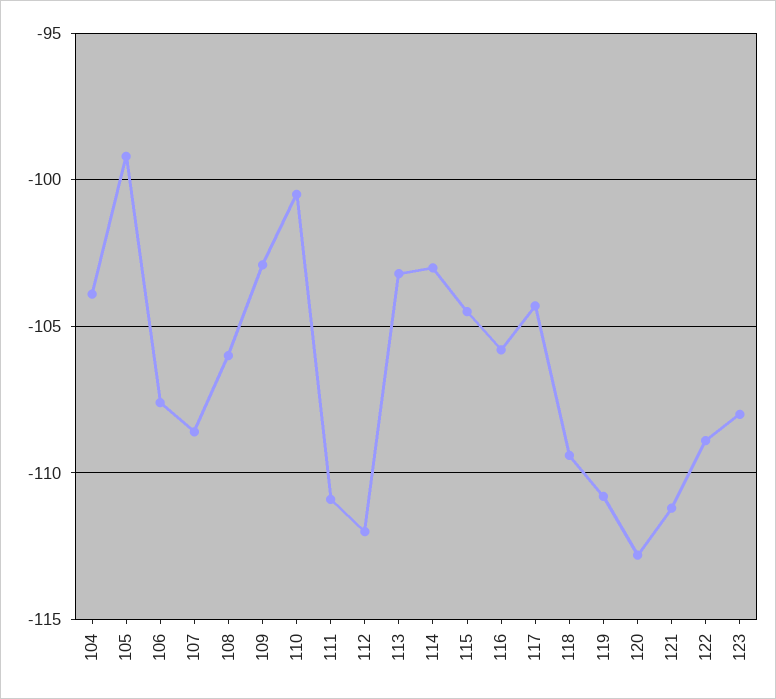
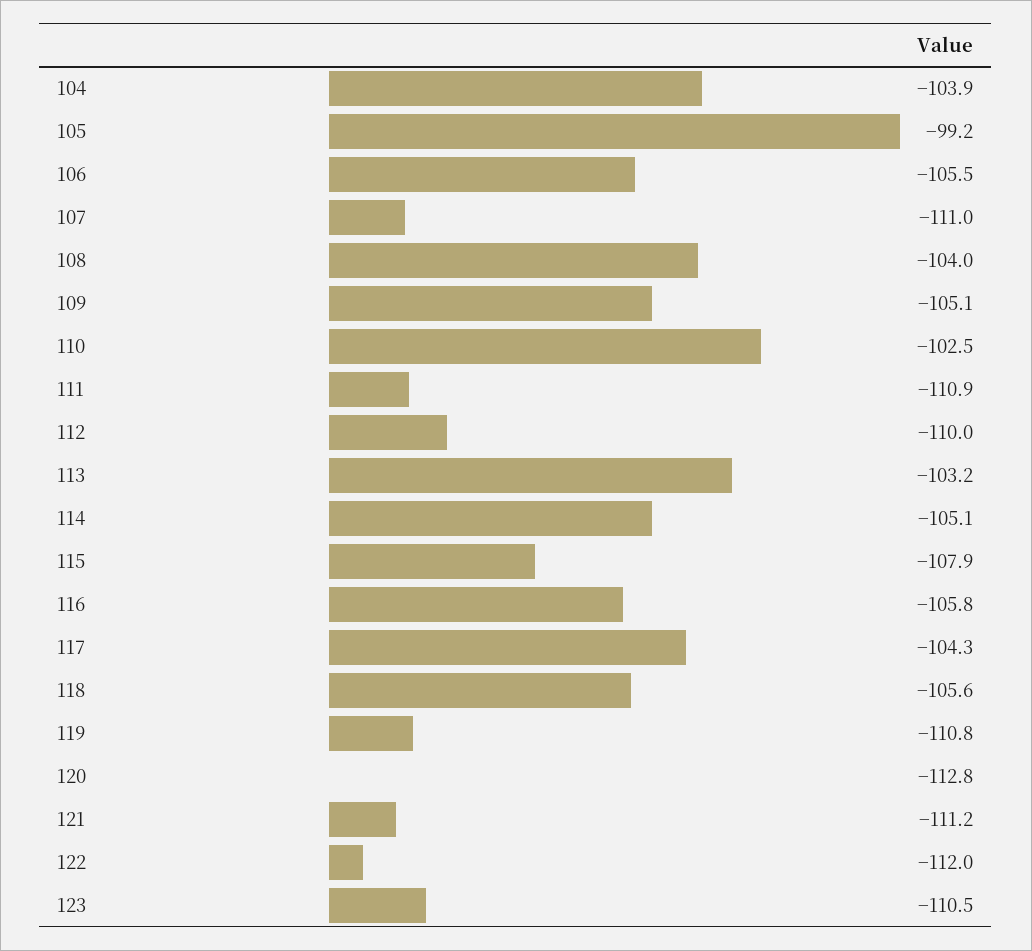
106: -107.5 -> -105.5
107: -108.5 -> -111
108: -106 -> -104
109: -103 -> -105.1
110: -100.5 -> -102.5
112: -112 -> -110
114: -103 -> -105.1
115: -104.5 -> -107.9
118: -109.5 -> -105.6
122: -109 -> -112
123: -108 -> -110.5

